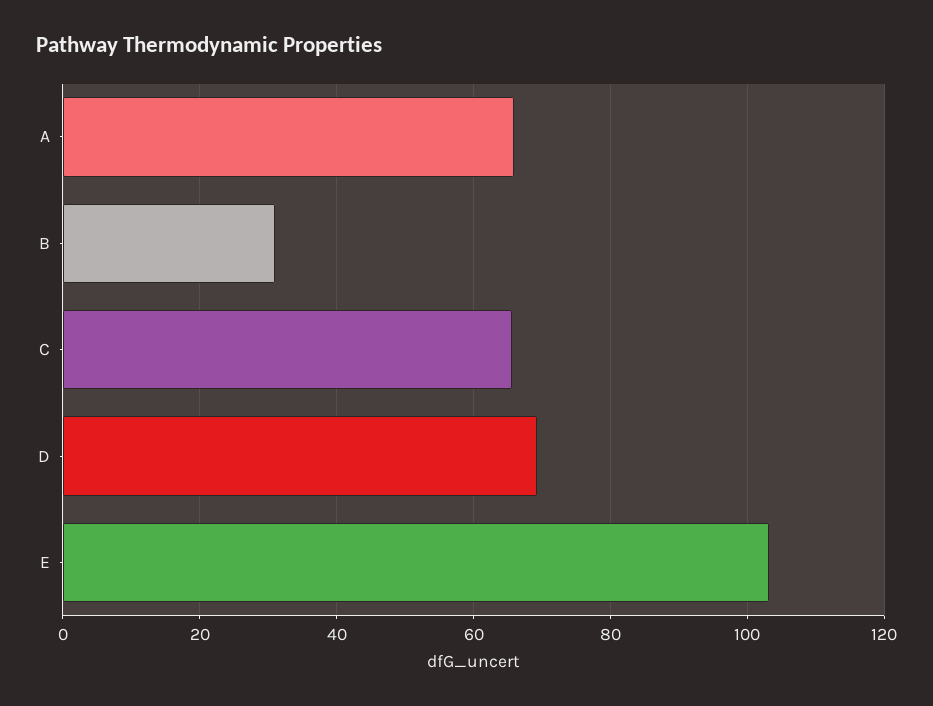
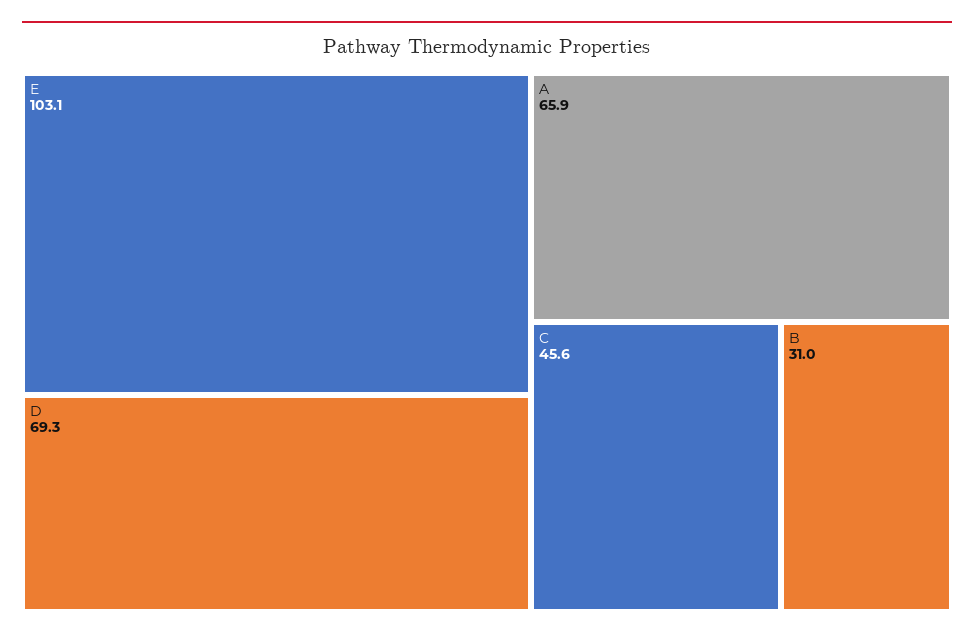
C: 66 -> 45.6

